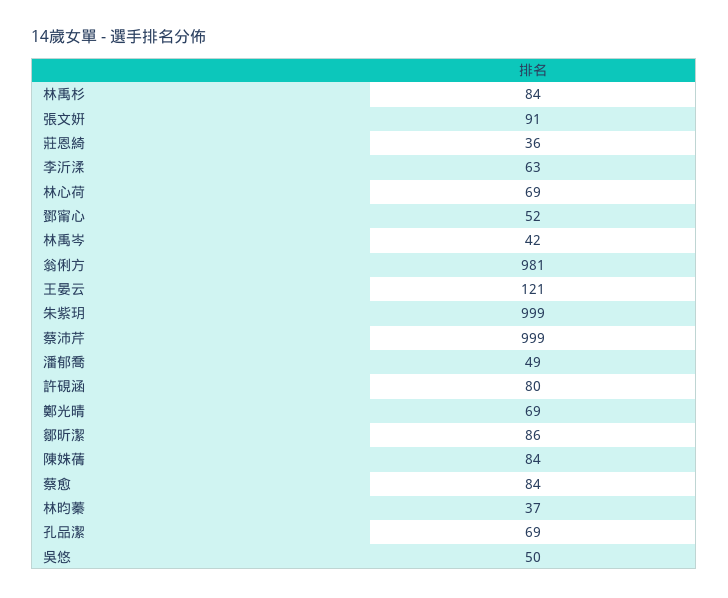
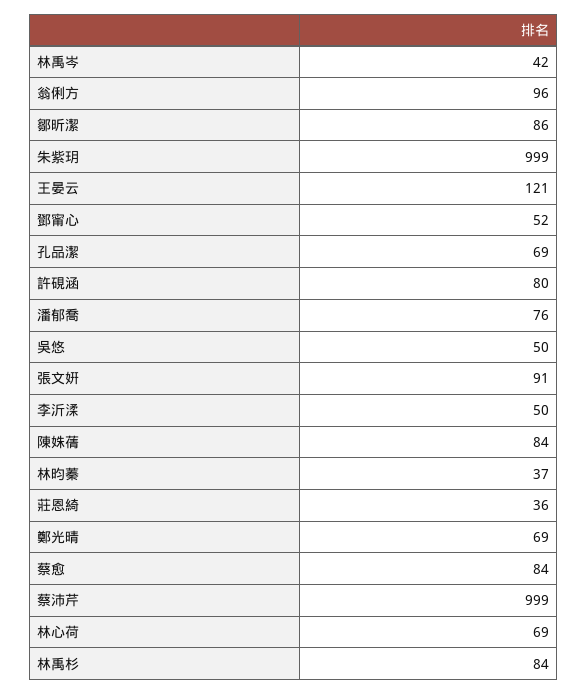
李沂渘: 63 -> 50
翁俐方: 981 -> 96
潘郁喬: 49 -> 76

